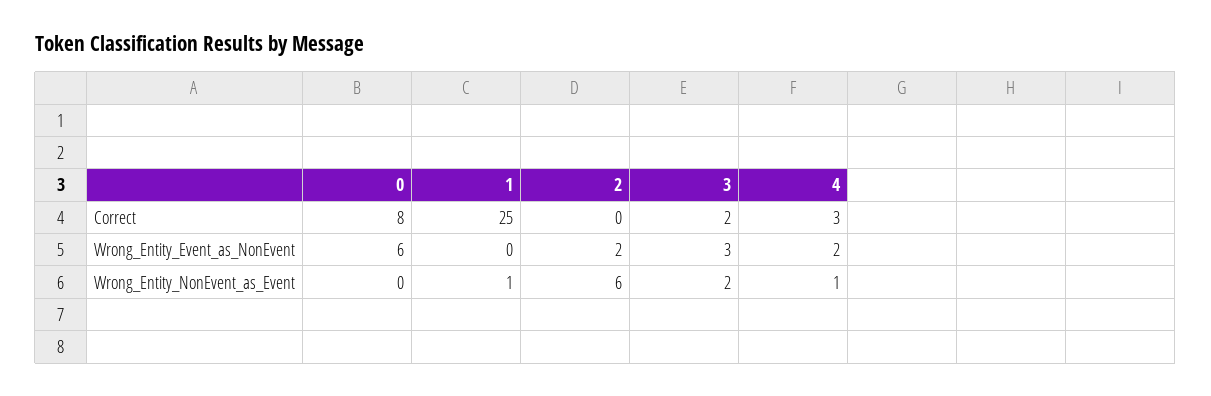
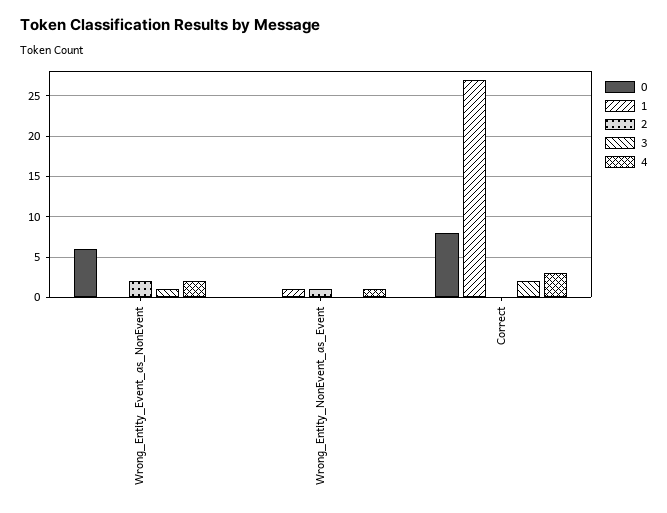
1, Correct: 25 -> 27
3, Wrong_Entity_Event_as_NonEvent: 3 -> 1
2, Wrong_Entity_NonEvent_as_Event: 6 -> 1
3, Wrong_Entity_NonEvent_as_Event: 2 -> 0

